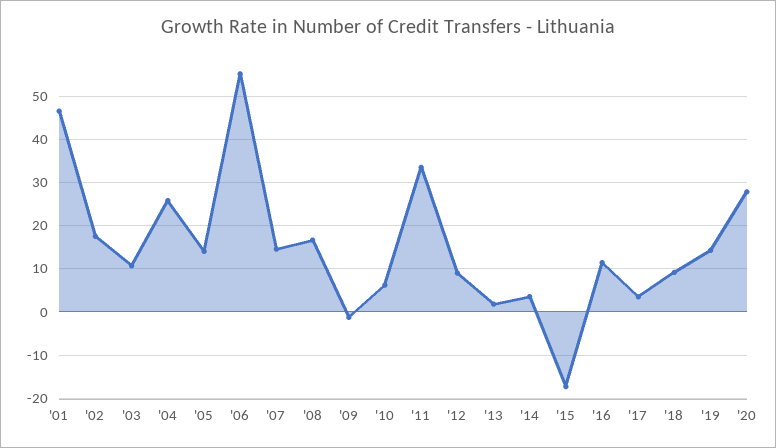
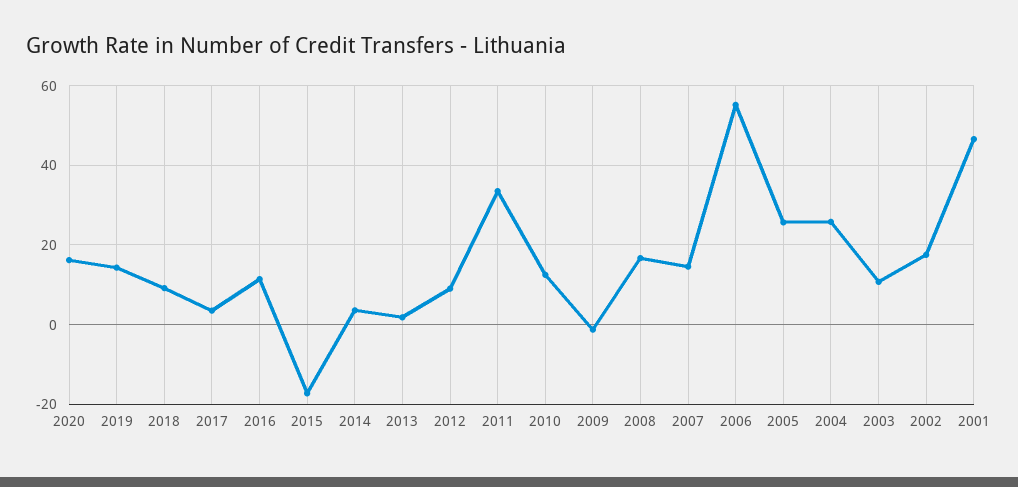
'05: 14 -> 26
'10: 6 -> 12
'20: 28 -> 16

